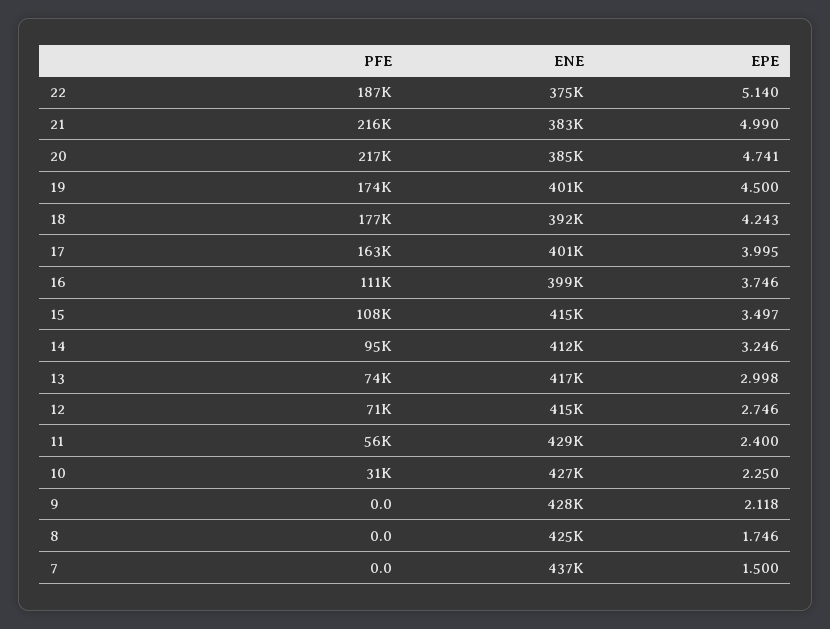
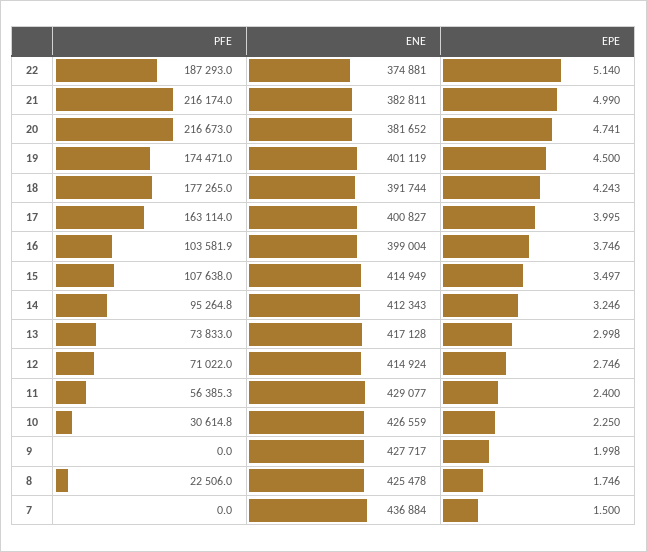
ENE, 20: 385000 -> 381652
PFE, 16: 111000 -> 103581.9
EPE, 9: 2.118 -> 1.998
PFE, 8: 0 -> 22506

